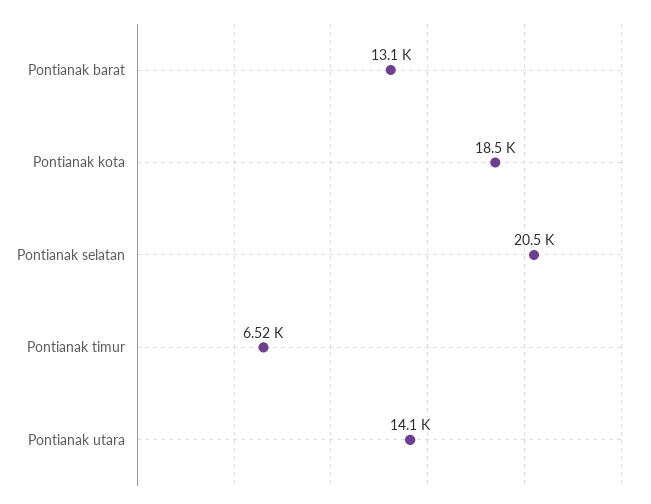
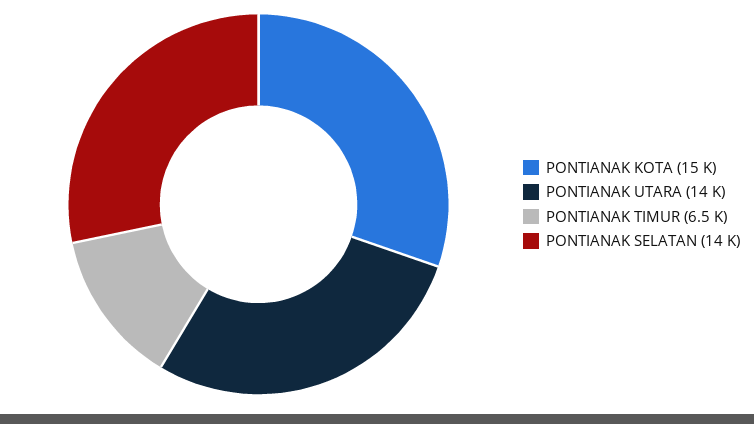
Pontianak barat: 13100 -> none
Pontianak kota: 18500 -> 15000
Pontianak selatan: 20500 -> 14000

